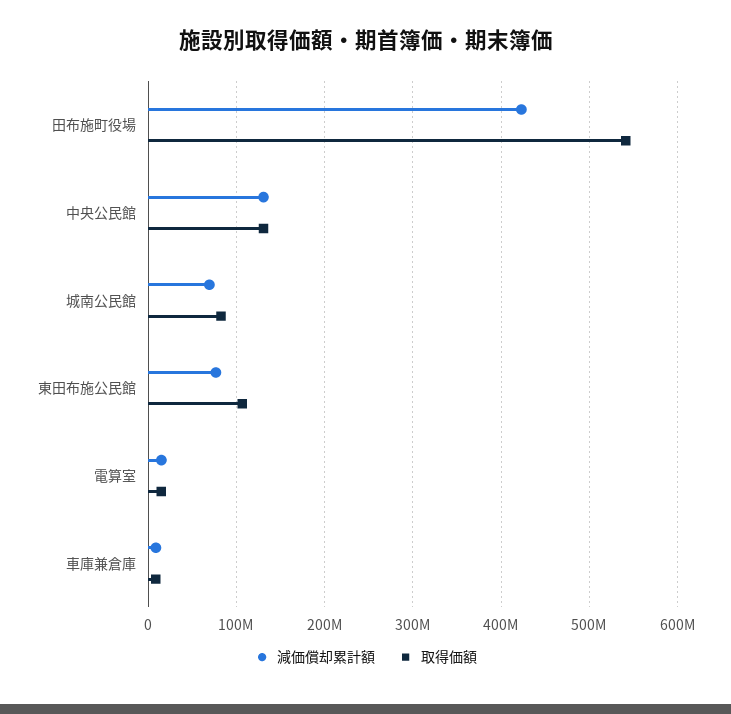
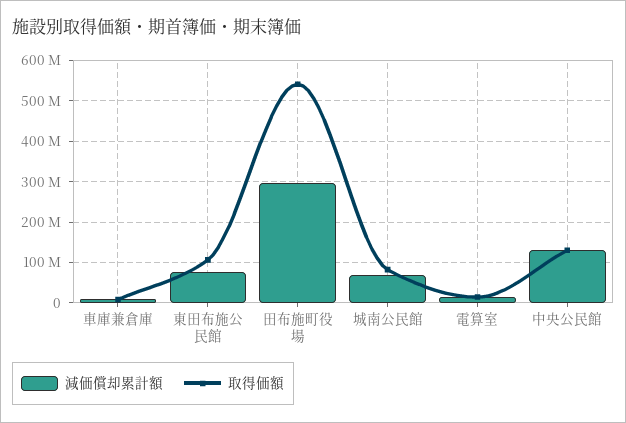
減価償却累計額, 田布施町役場: 420000000 -> 300000000

